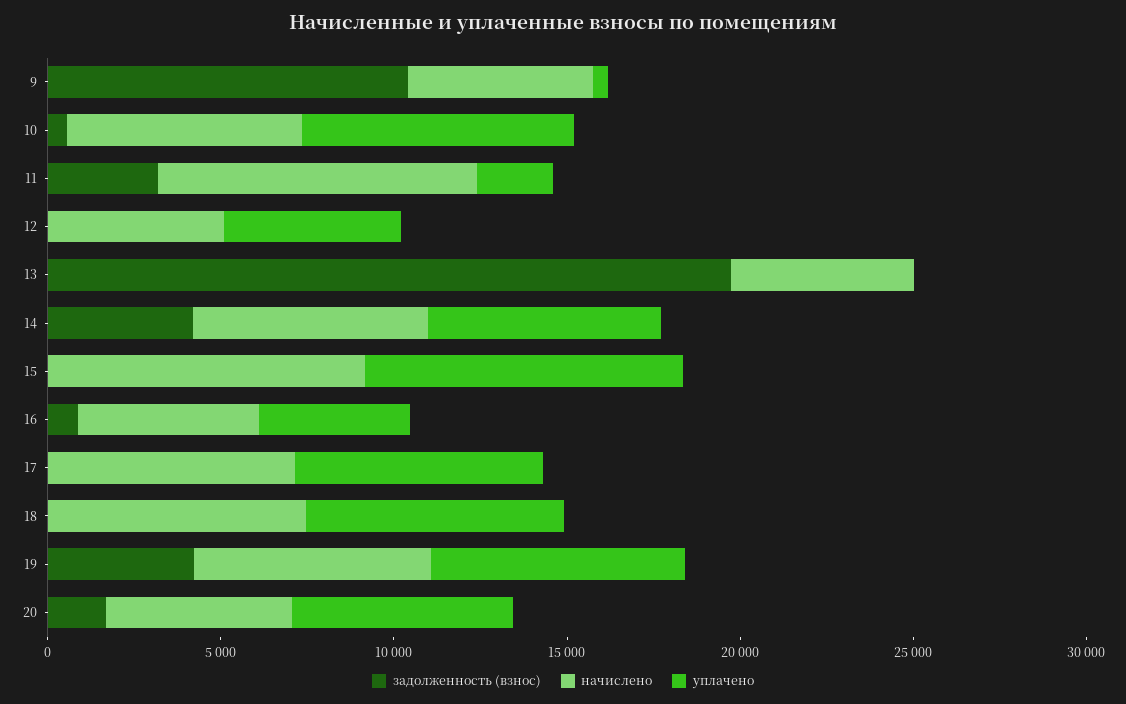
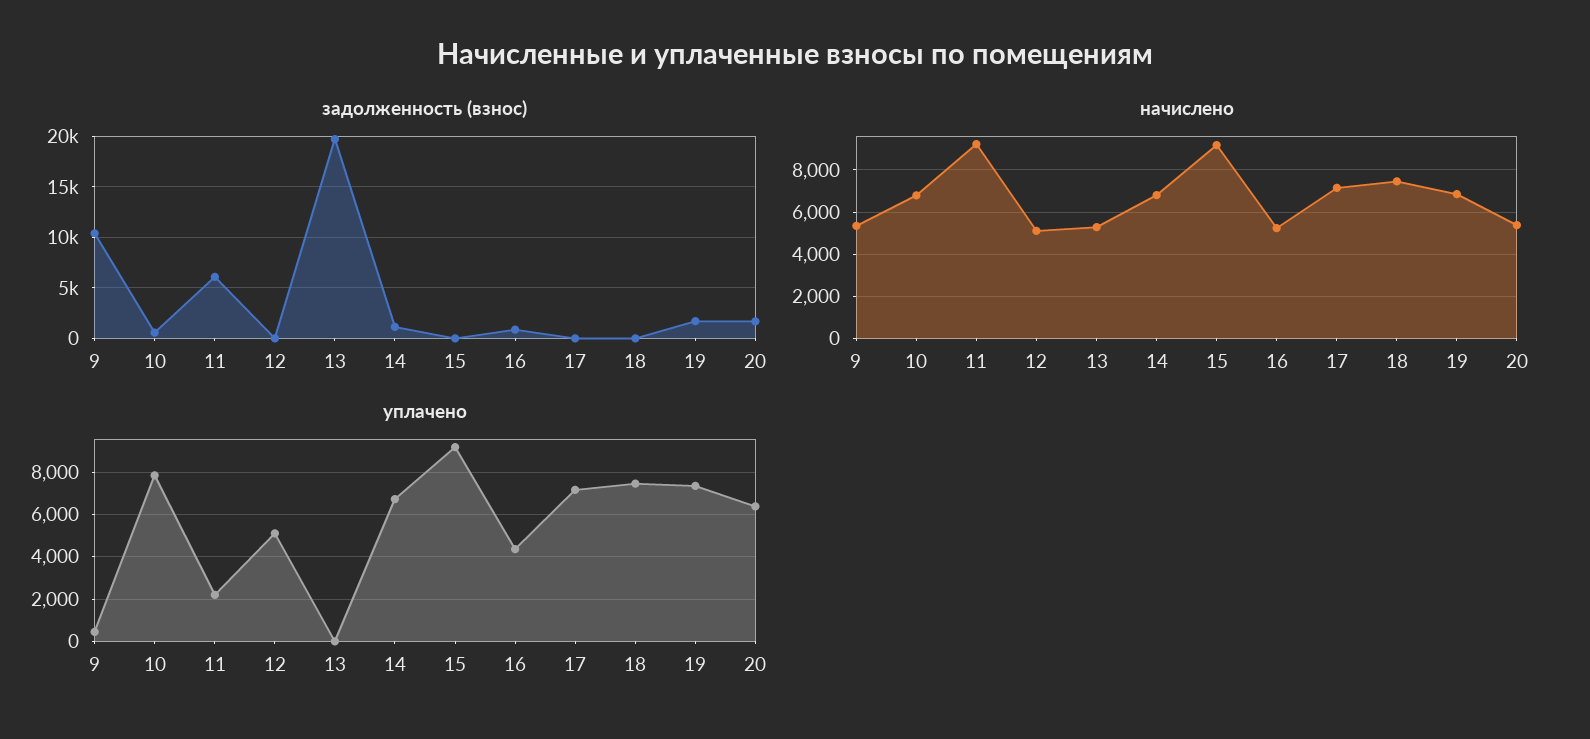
задолженность (взнос), 11: 3000 -> 6000
задолженность (взнос), 14: 4000 -> 1000
задолженность (взнос), 19: 4000 -> 2000

